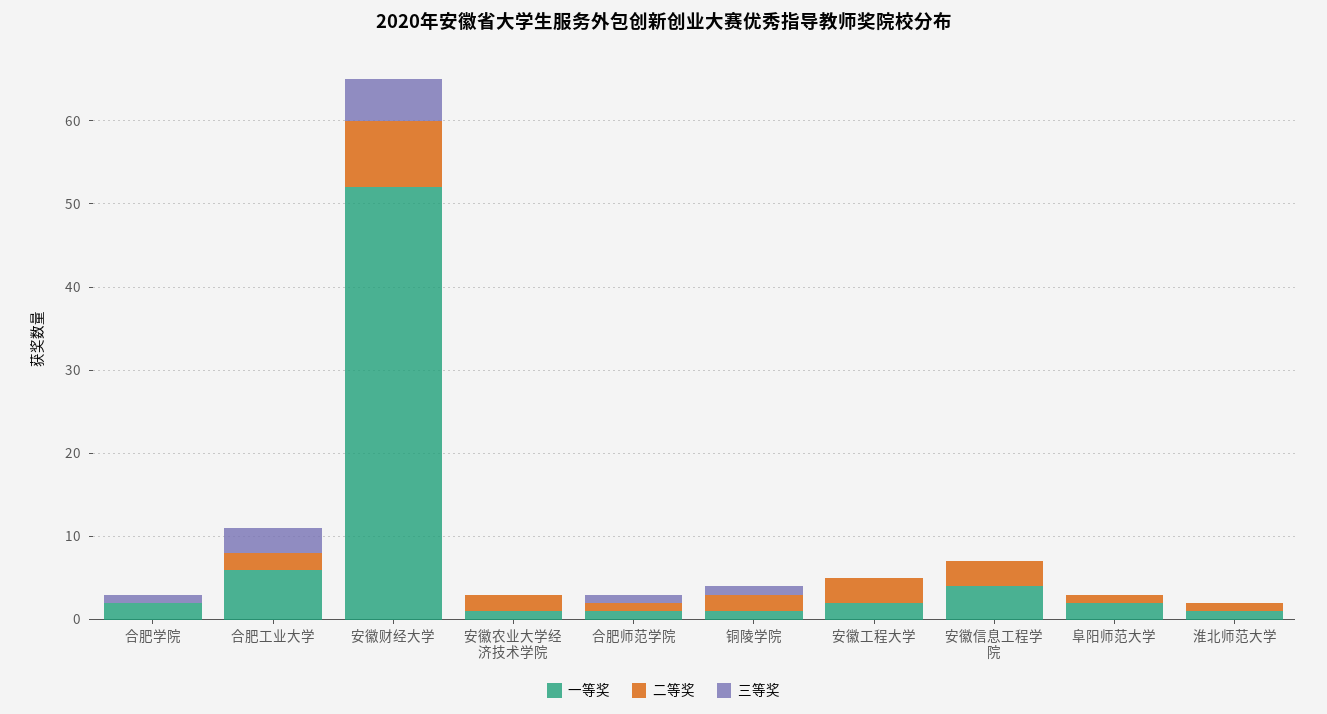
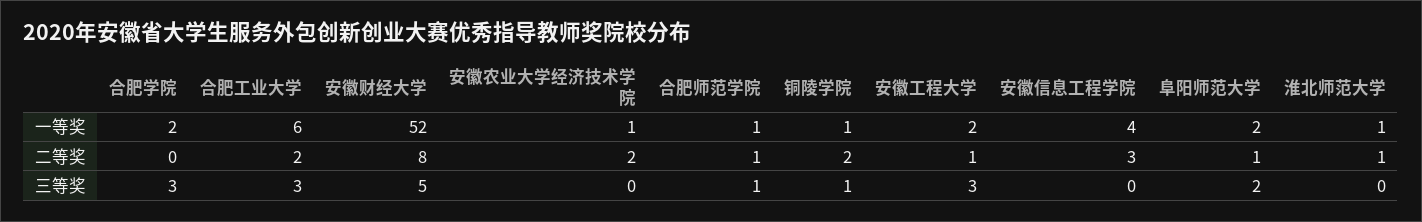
三等奖, 合肥学院: 1 -> 3
二等奖, 安徽工程大学: 3 -> 1
三等奖, 安徽工程大学: 0 -> 3
三等奖, 阜阳师范大学: 0 -> 2

